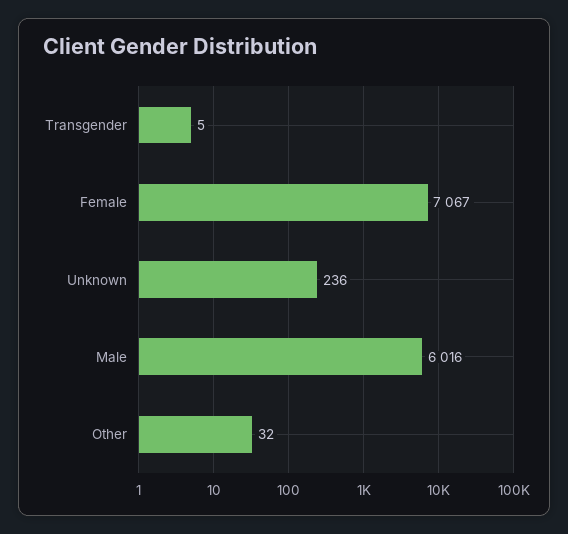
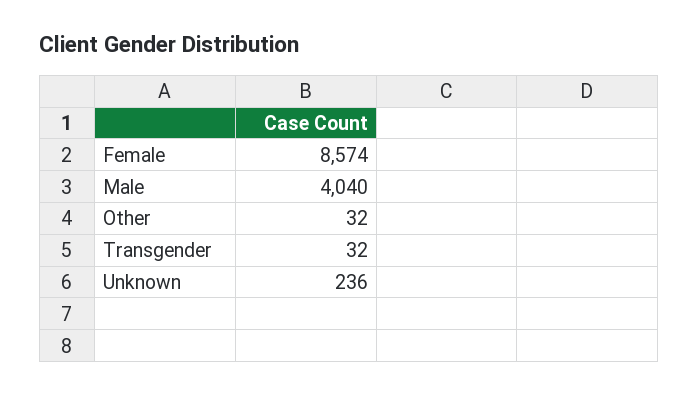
Transgender: 5 -> 32
Female: 7067 -> 8574
Male: 6016 -> 4040

